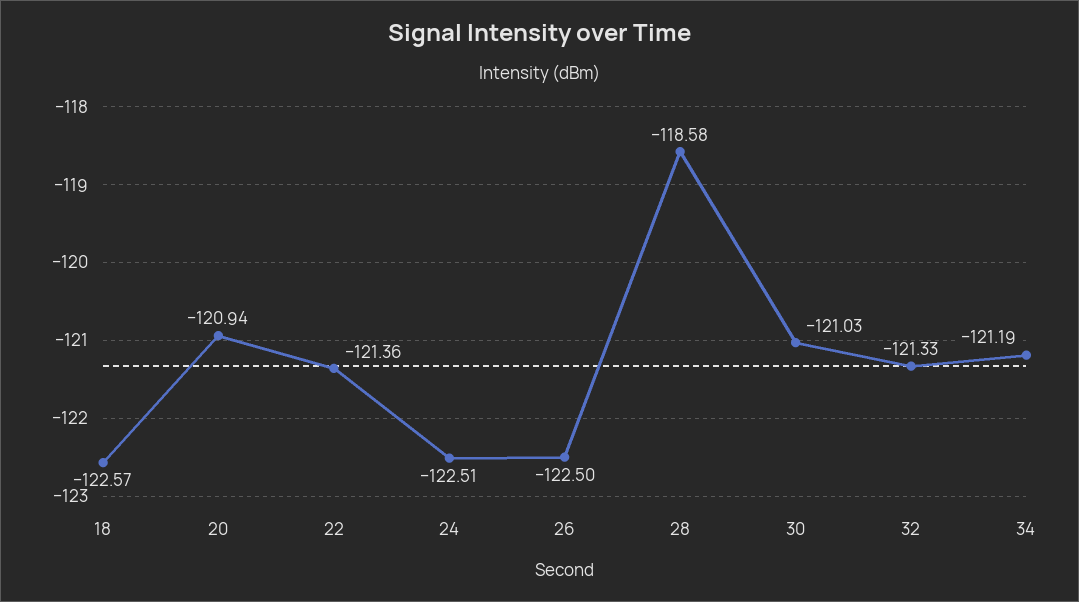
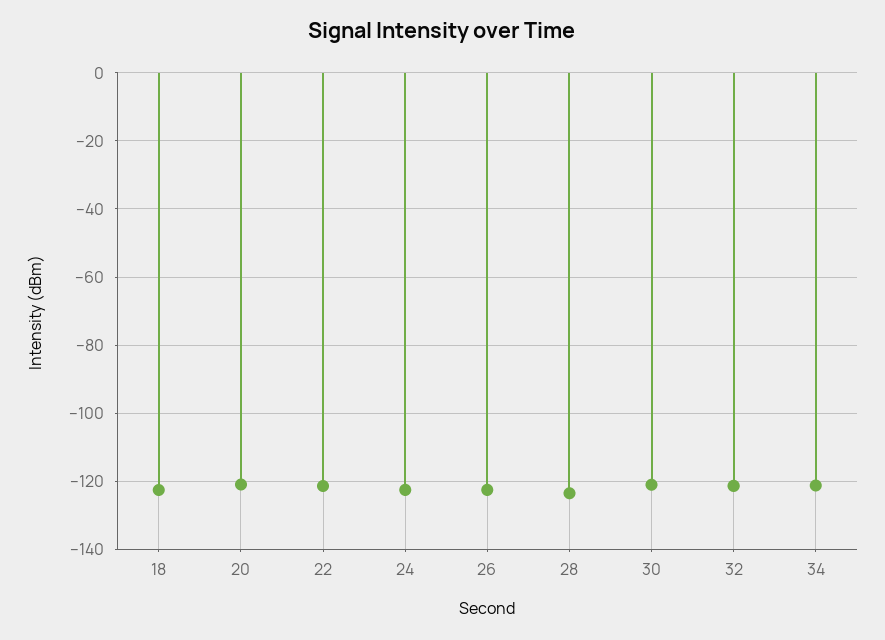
28: -118.58 -> -124

